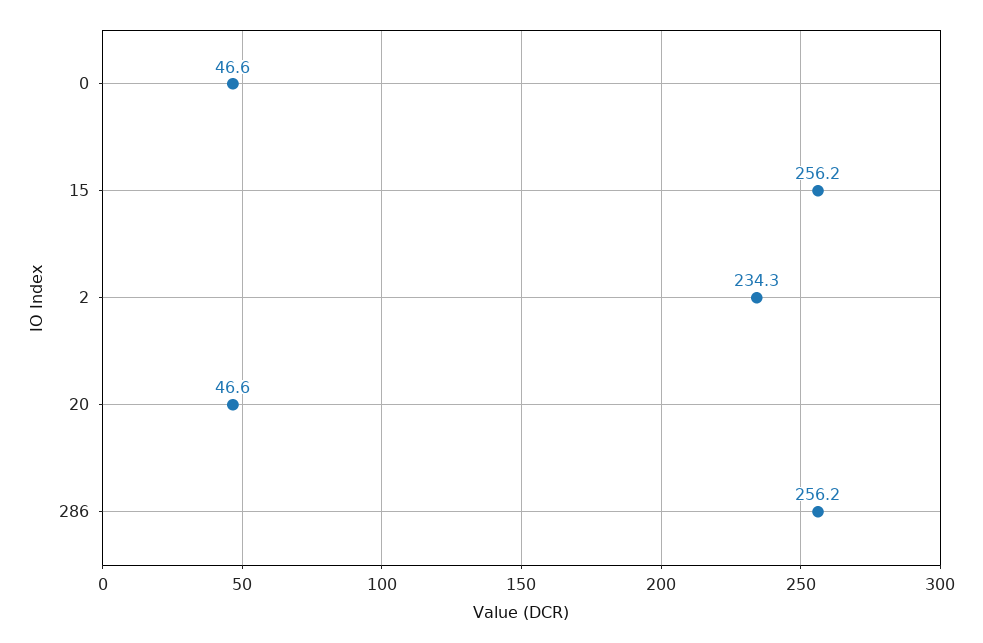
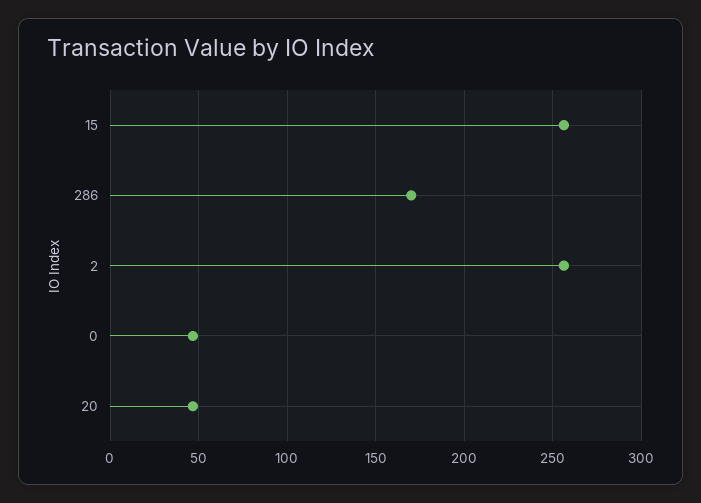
2: 234.3 -> 255
286: 256.2 -> 170

